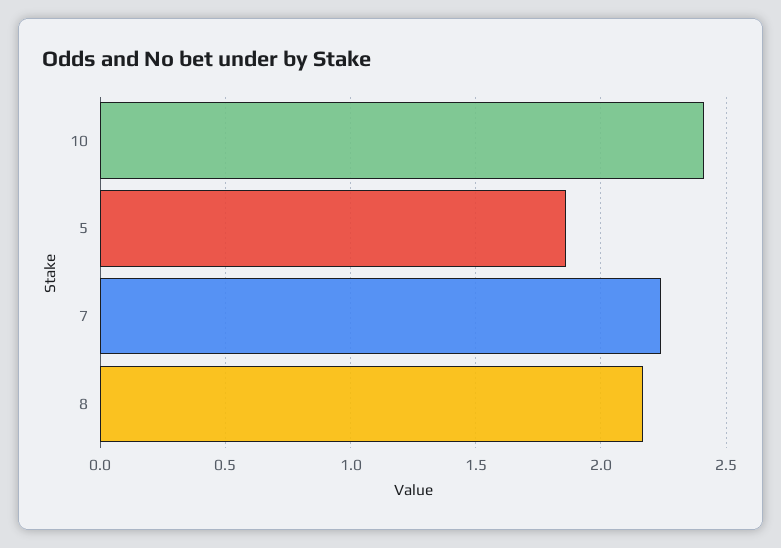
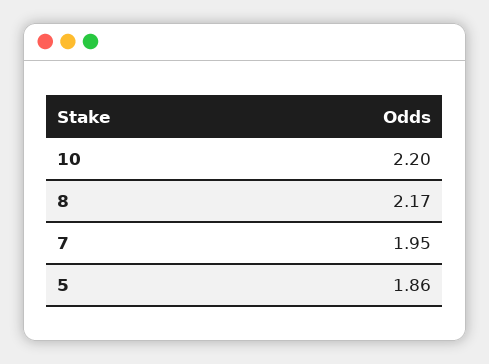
10: 2.4 -> 2.2
7: 2.25 -> 1.95

